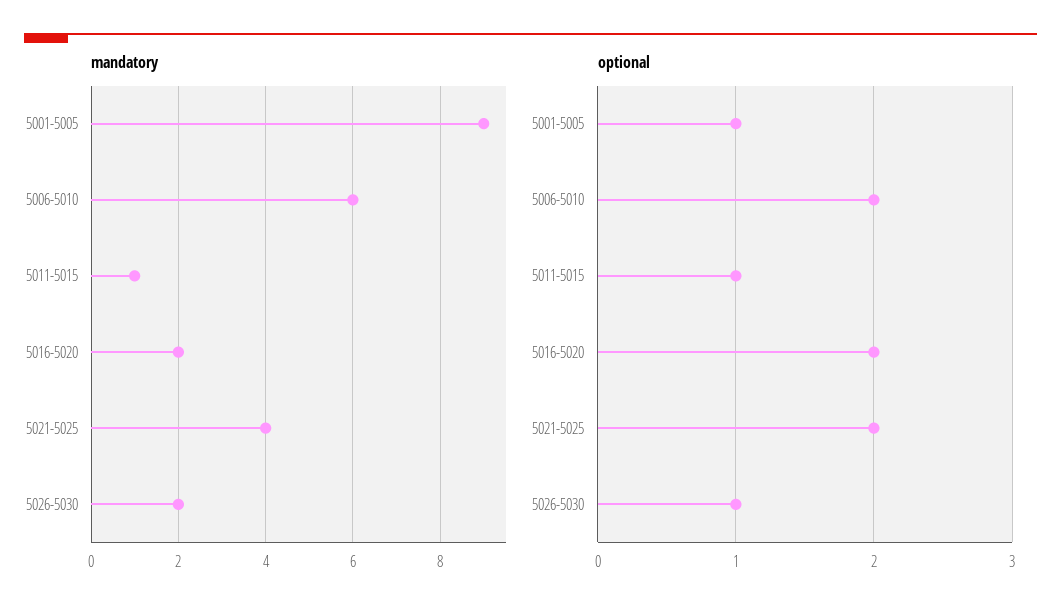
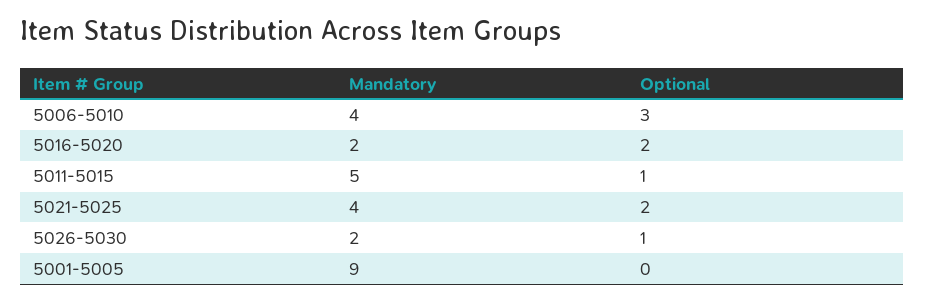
mandatory, 5006-5010: 6 -> 4
mandatory, 5011-5015: 1 -> 5
optional, 5001-5005: 1 -> 0
optional, 5006-5010: 2 -> 3

